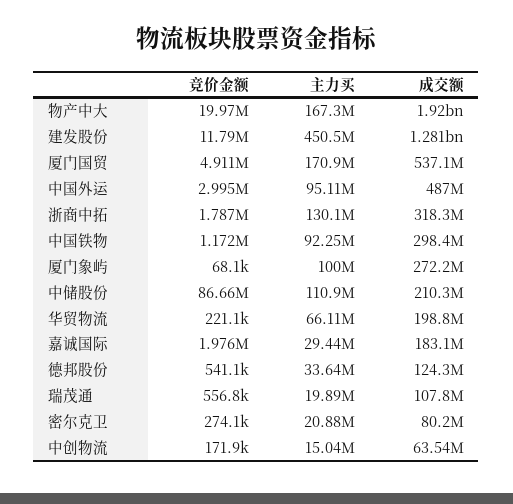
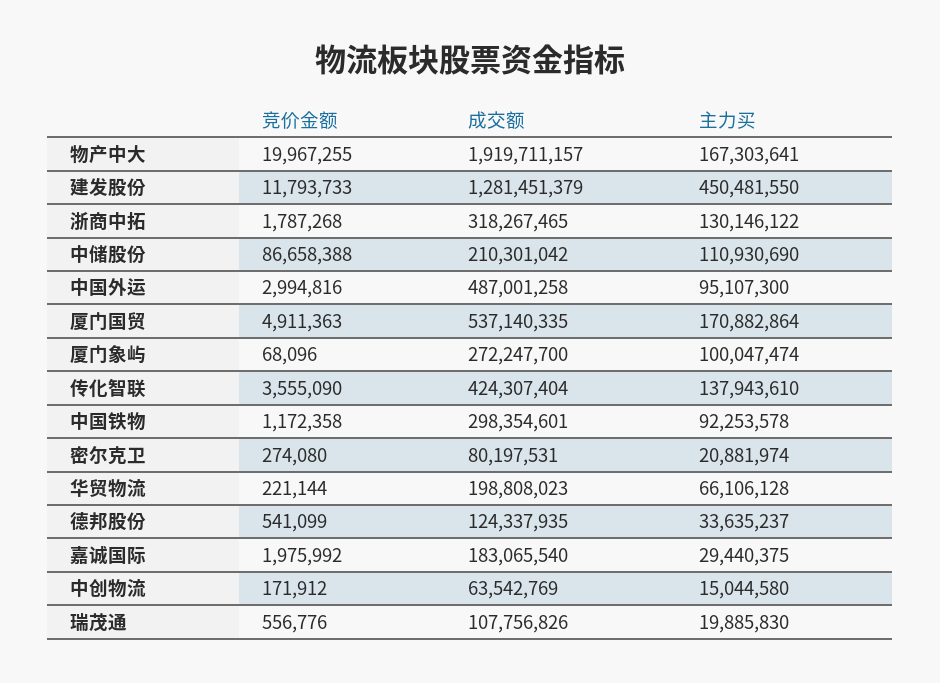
竞价金额, 传化智联: none -> 3555090
成交额, 传化智联: none -> 424307404
主力买, 传化智联: none -> 137943610

